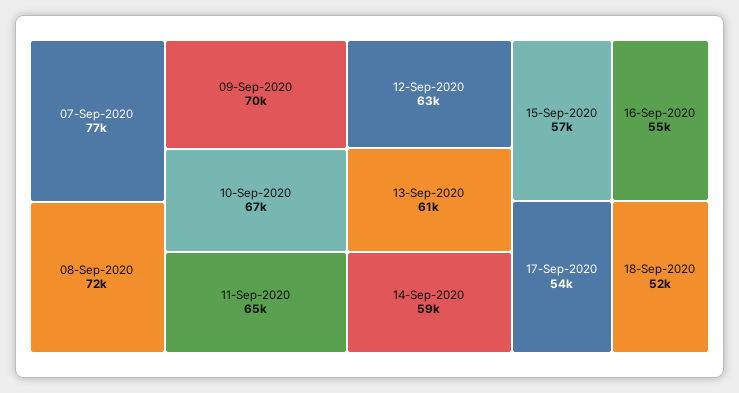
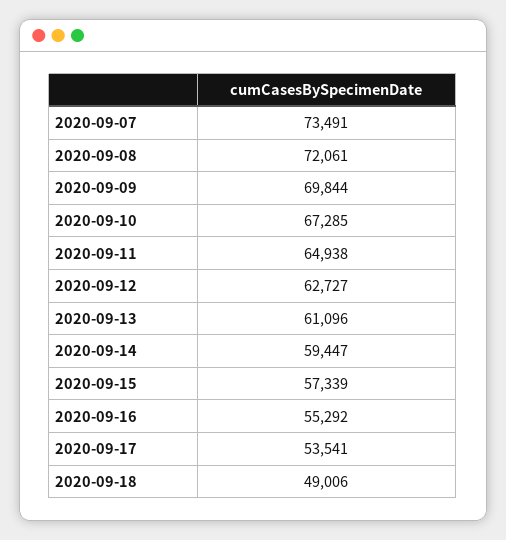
07-Sep-2020: 77000 -> 73491
18-Sep-2020: 52000 -> 49006

